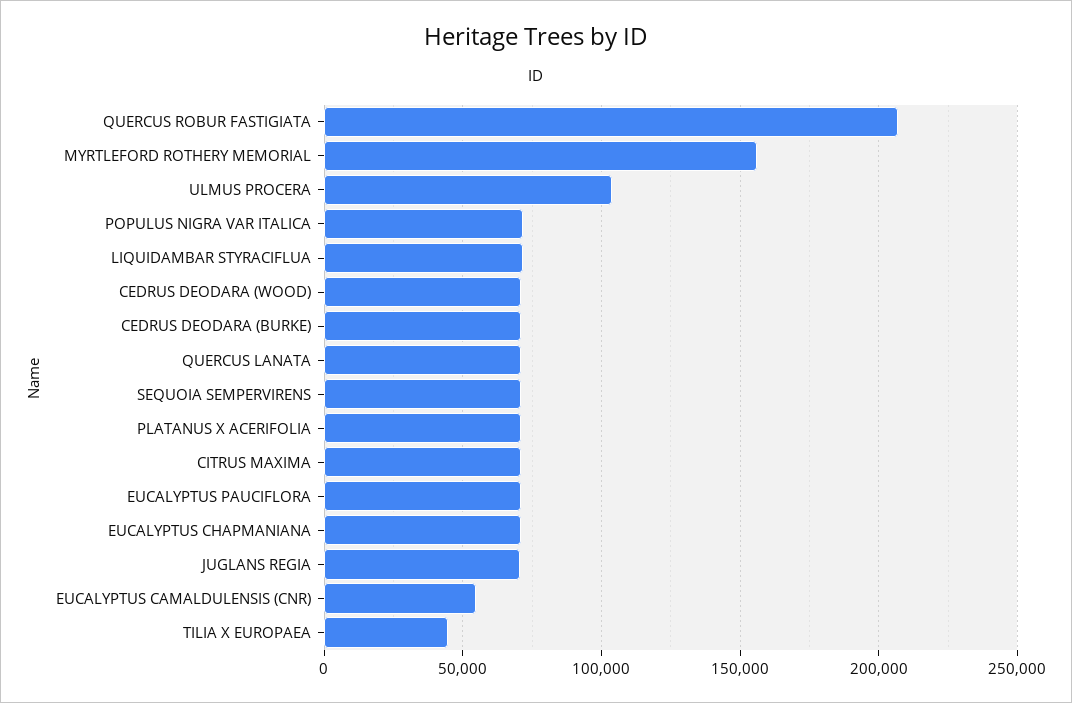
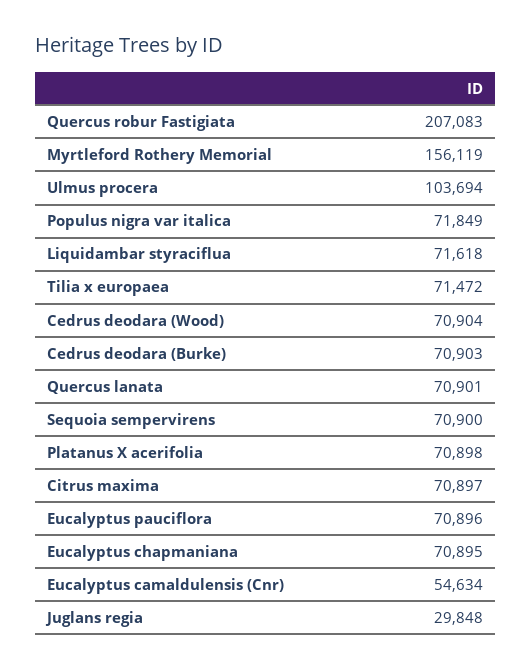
JUGLANS REGIA: 70000 -> 29848
TILIA X EUROPAEA: 45000 -> 71472

